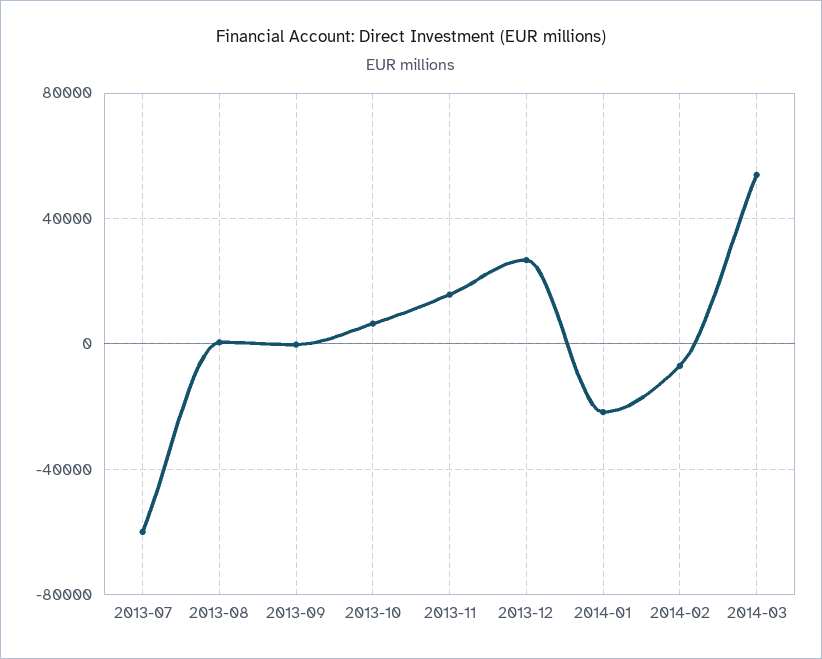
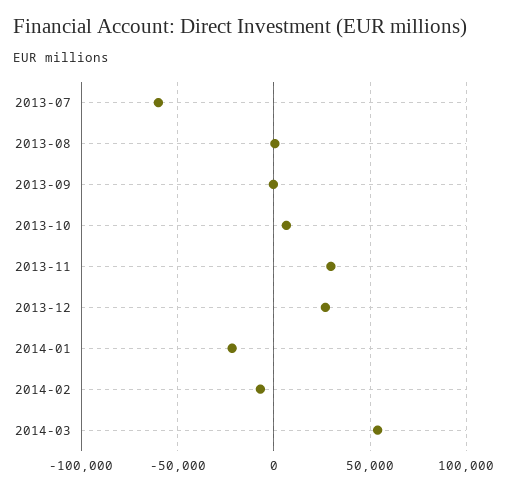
2013-11: 15000 -> 30000

